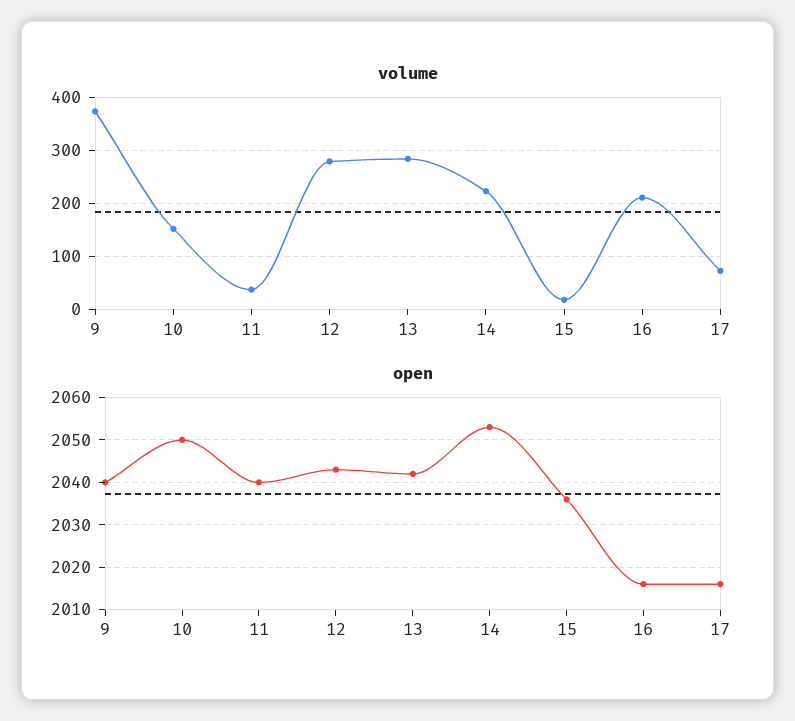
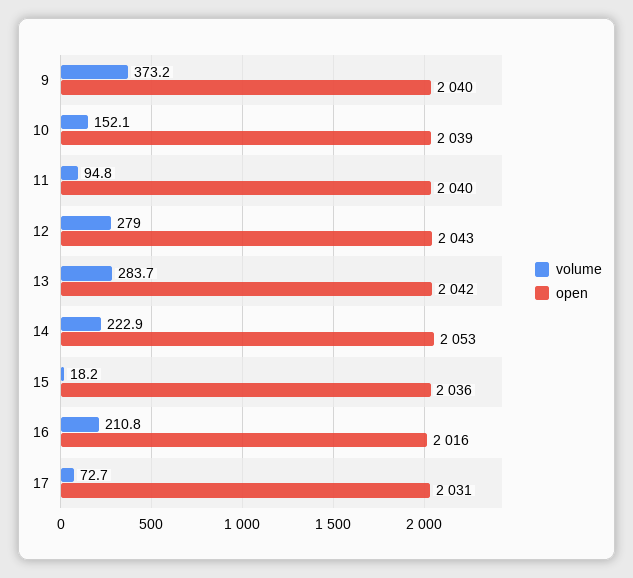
volume, 11: 40 -> 94.8
open, 10: 2050 -> 2039
open, 17: 2015 -> 2031

